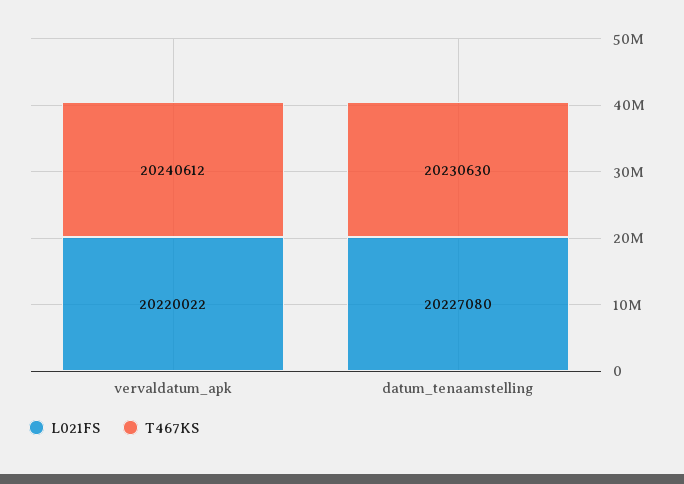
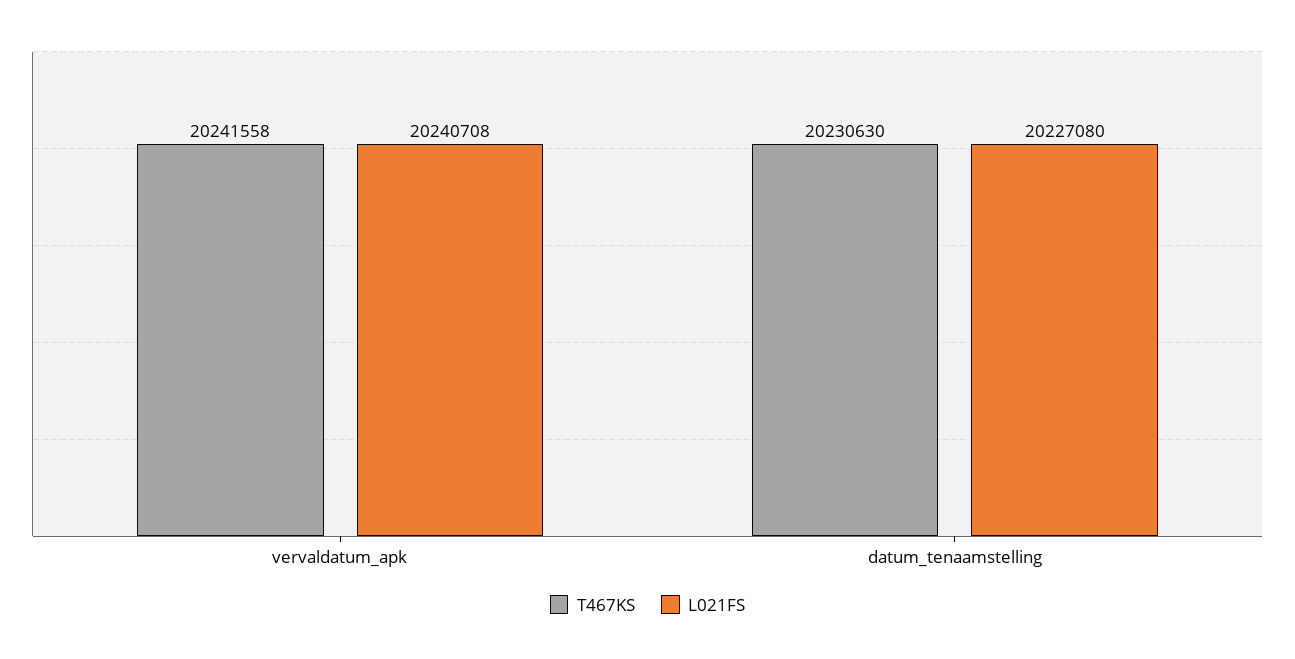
L021FS, vervaldatum_apk: 20220022 -> 20240708
T467KS, vervaldatum_apk: 20240612 -> 20241558

